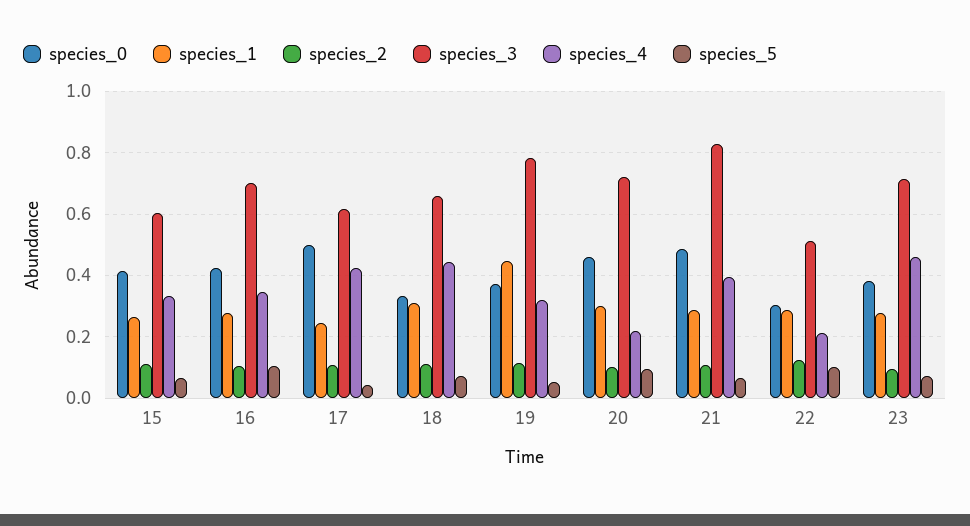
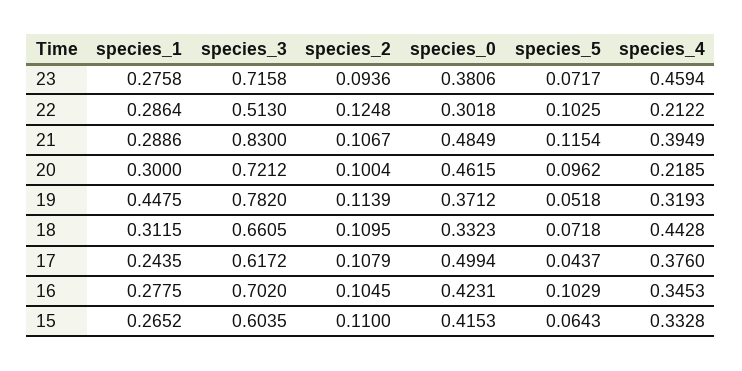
species_4, 17: 0.42 -> 0.376
species_5, 21: 0.06 -> 0.1154

